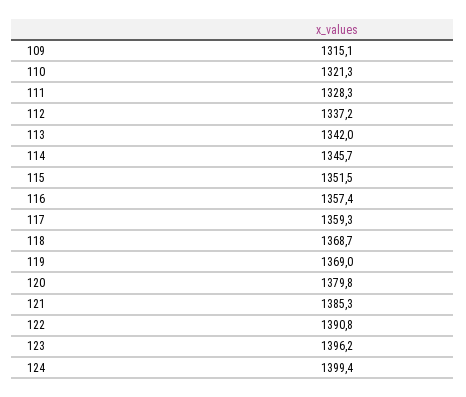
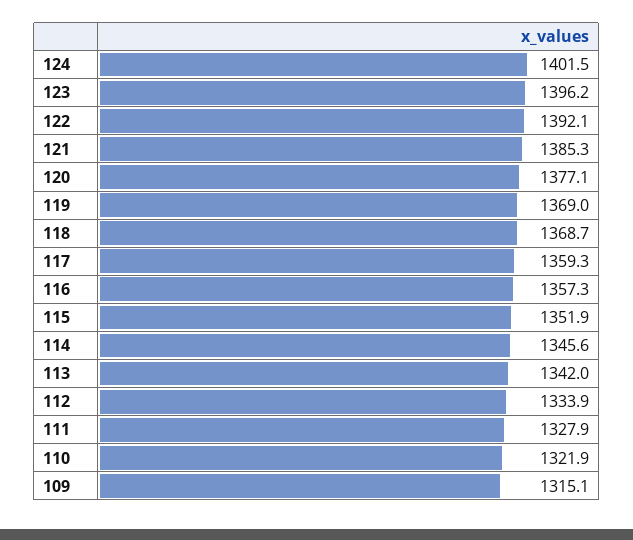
110: 1321.3 -> 1321.9
111: 1328.3 -> 1327.9
112: 1337.2 -> 1333.9
114: 1345.7 -> 1345.6
115: 1351.5 -> 1351.9
116: 1357.4 -> 1357.3
120: 1379.8 -> 1377.1
122: 1390.8 -> 1392.1
124: 1399.4 -> 1401.5

